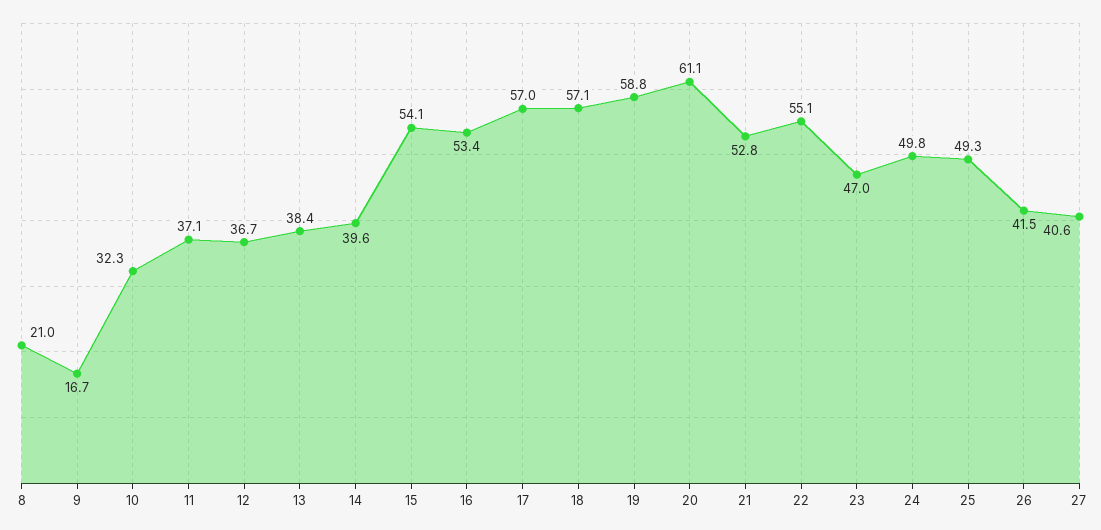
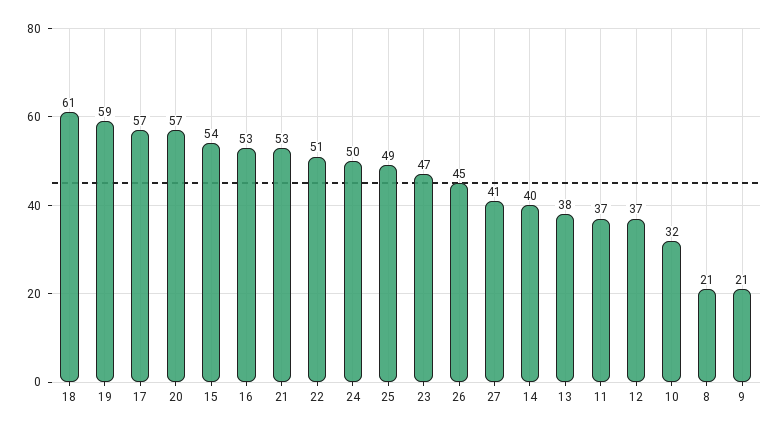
9: 16.7 -> 21
18: 57.1 -> 61
20: 61.1 -> 57
22: 55.1 -> 51
26: 41.5 -> 45

